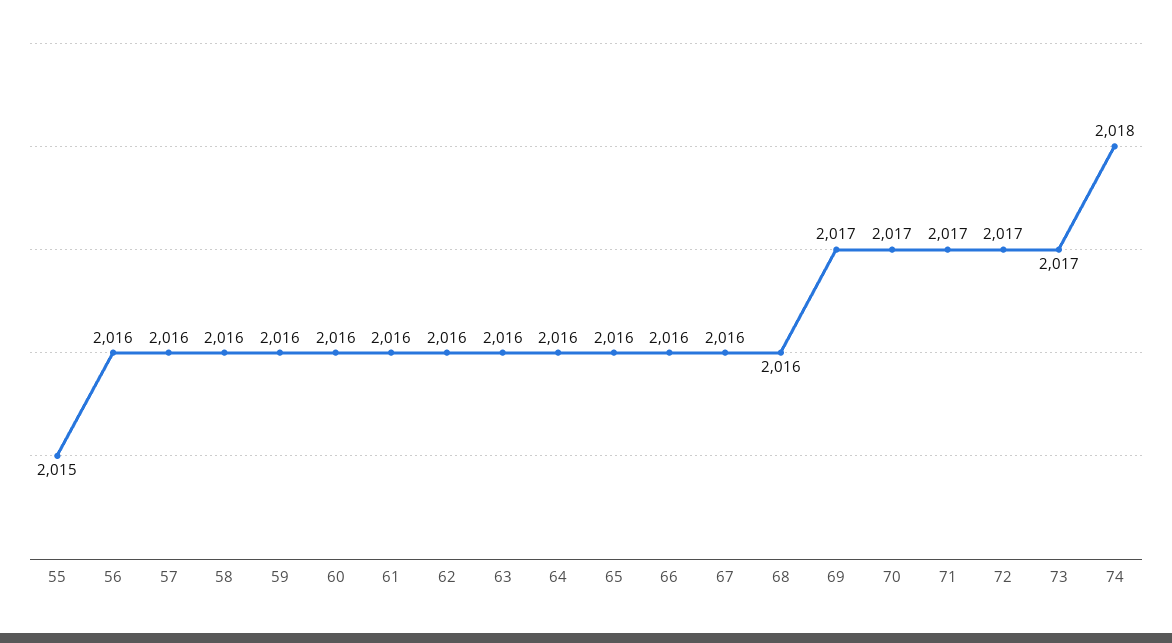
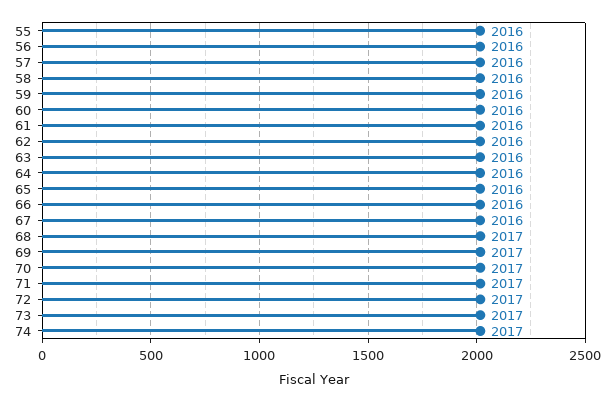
55: 2015 -> 2016
68: 2016 -> 2017
74: 2018 -> 2017

